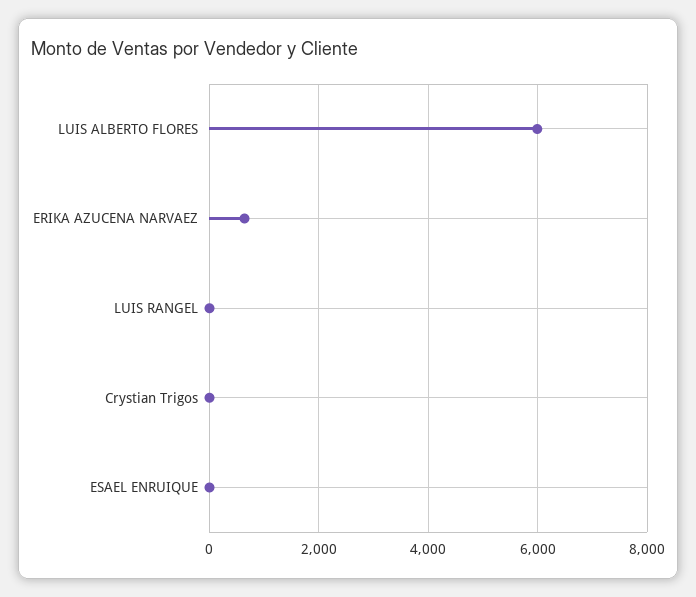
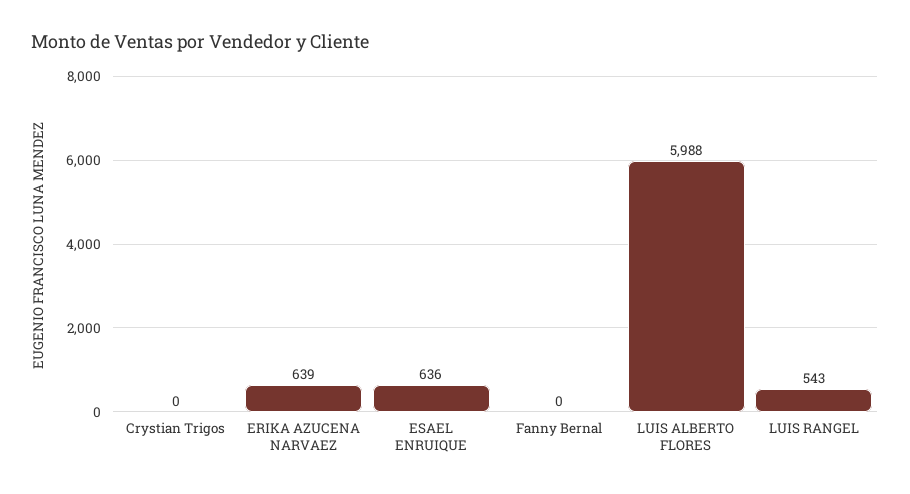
LUIS RANGEL: 0 -> 543
ESAEL ENRUIQUE: 0 -> 636
Fanny Bernal: none -> 0

